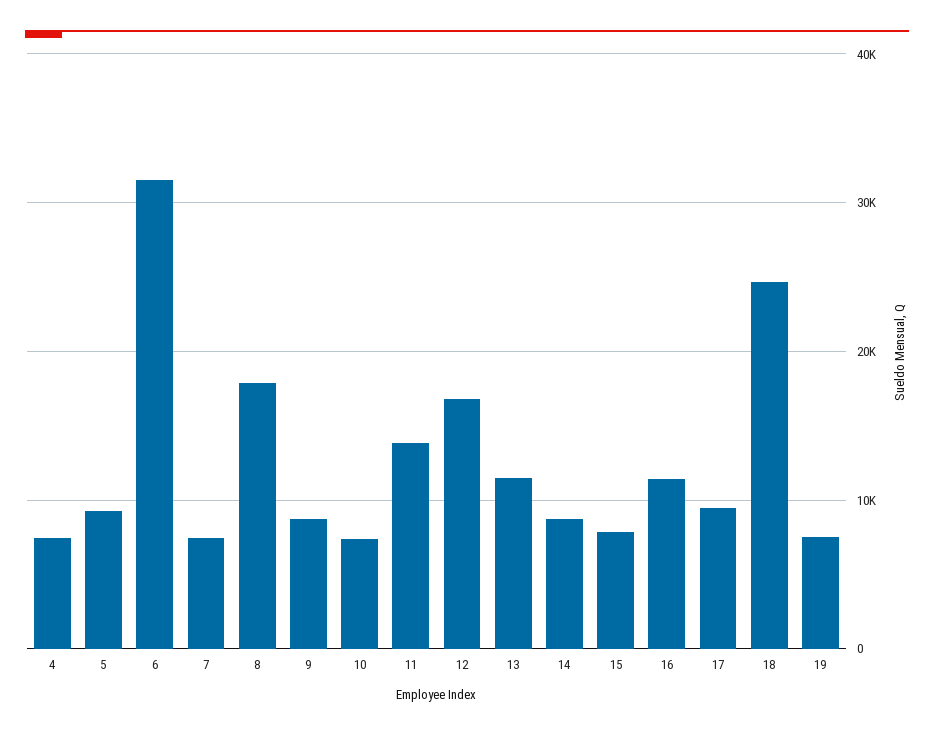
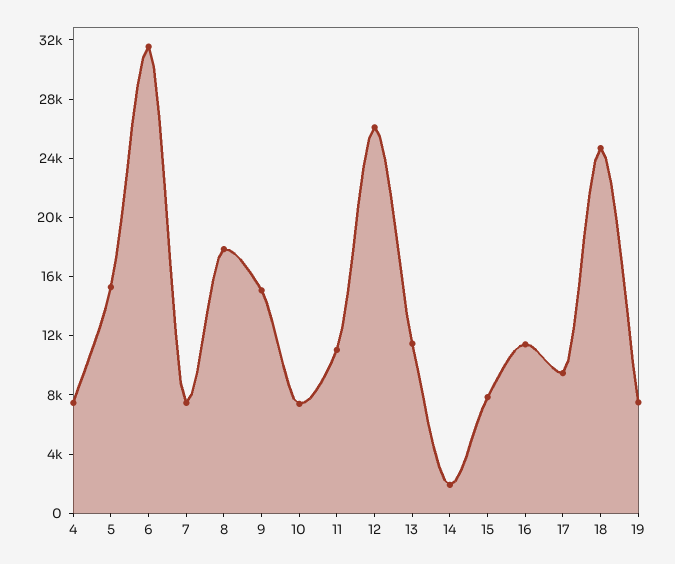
5: 9000 -> 15000
9: 9000 -> 15000
11: 14000 -> 11000
12: 17000 -> 26000
14: 9000 -> 2000

